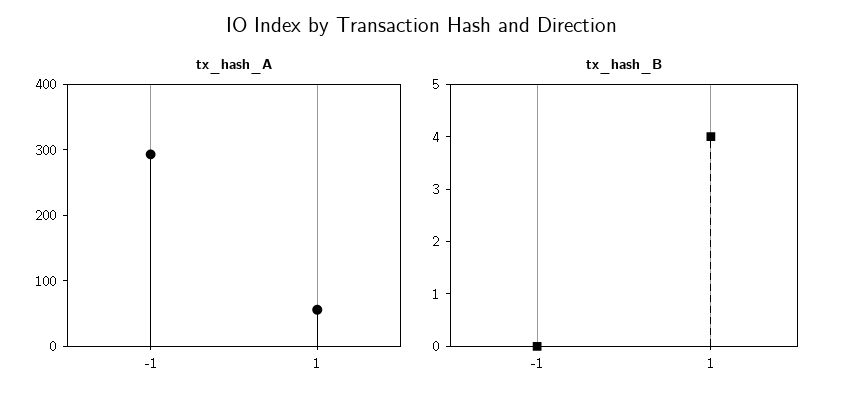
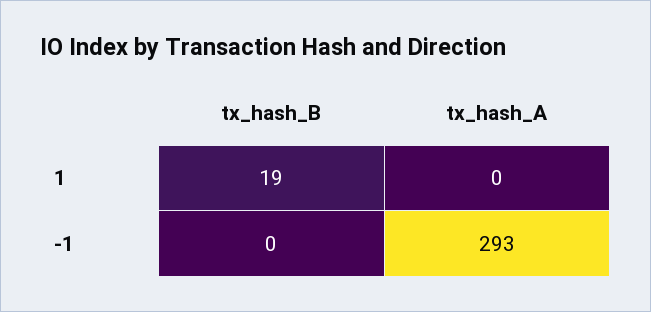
tx_hash_A, 1: 60 -> 0
tx_hash_B, 1: 4 -> 19

